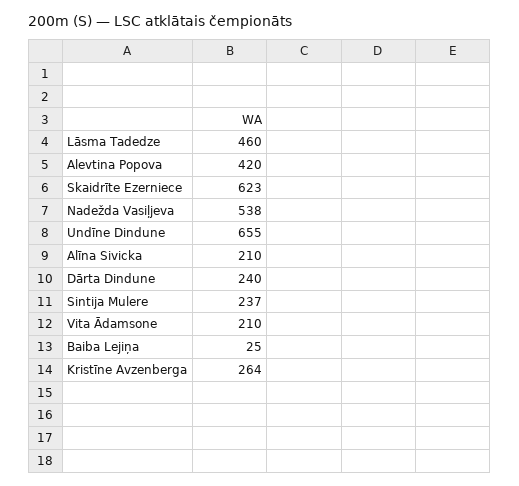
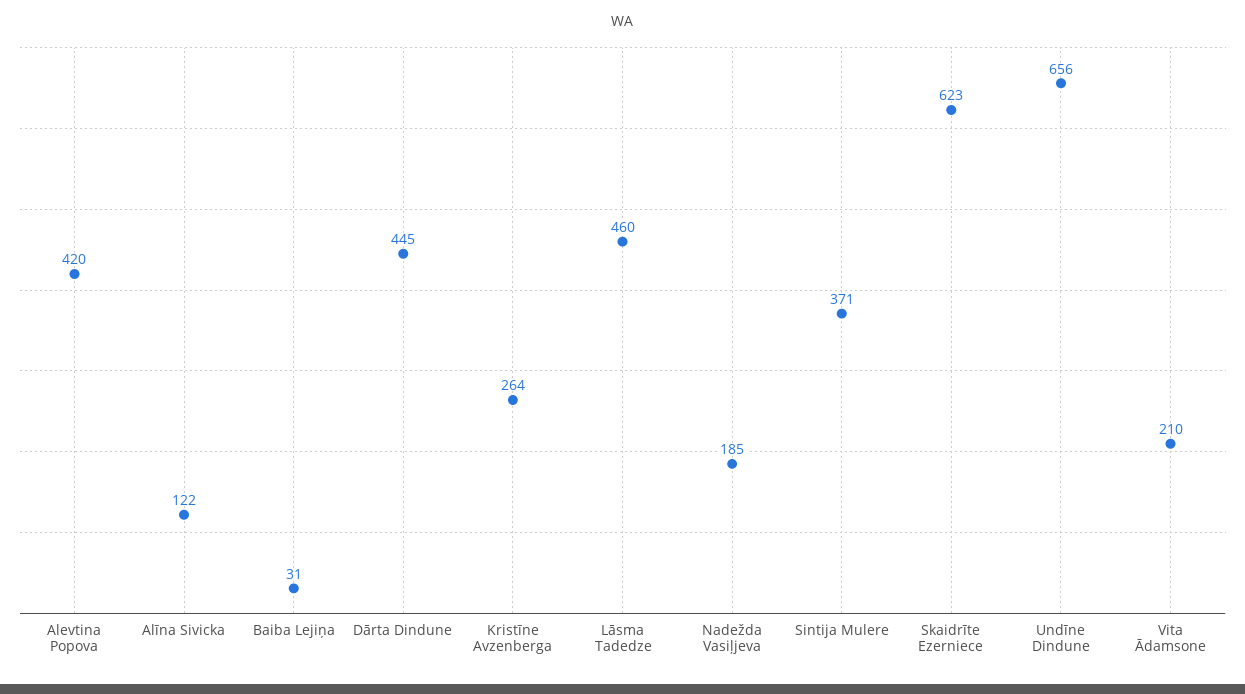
Nadežda Vasiļjeva: 538 -> 185
Undīne Dindune: 655 -> 656
Alīna Sivicka: 210 -> 122
Dārta Dindune: 240 -> 445
Sintija Mulere: 237 -> 371
Baiba Lejiņa: 25 -> 31

